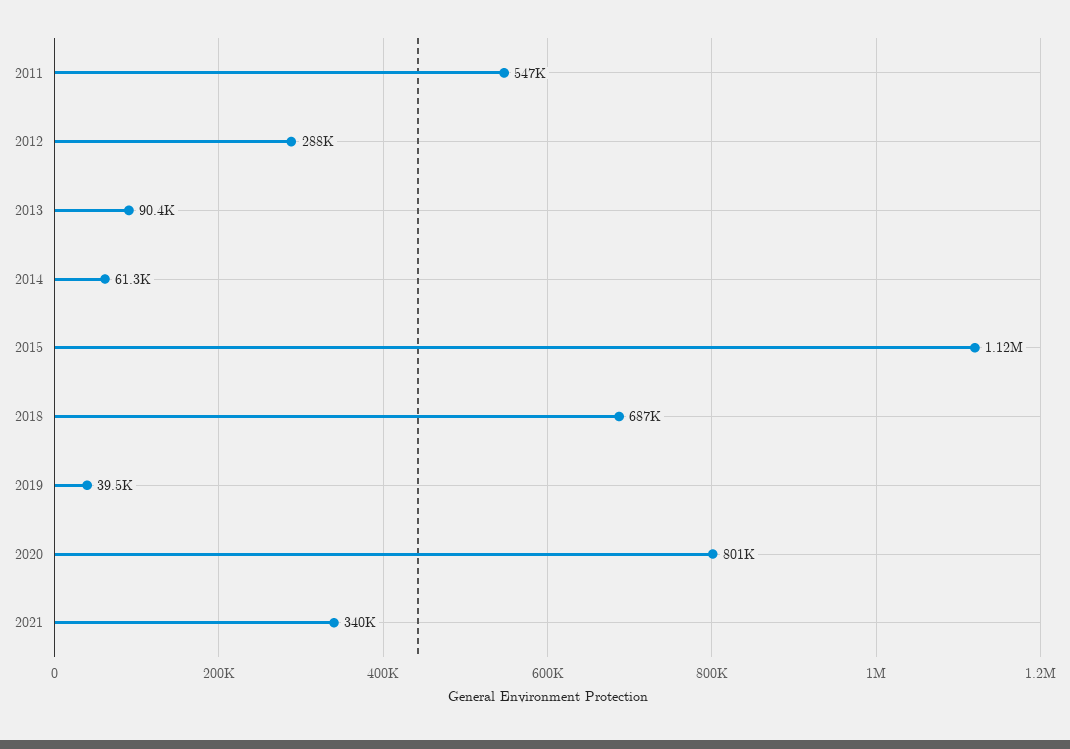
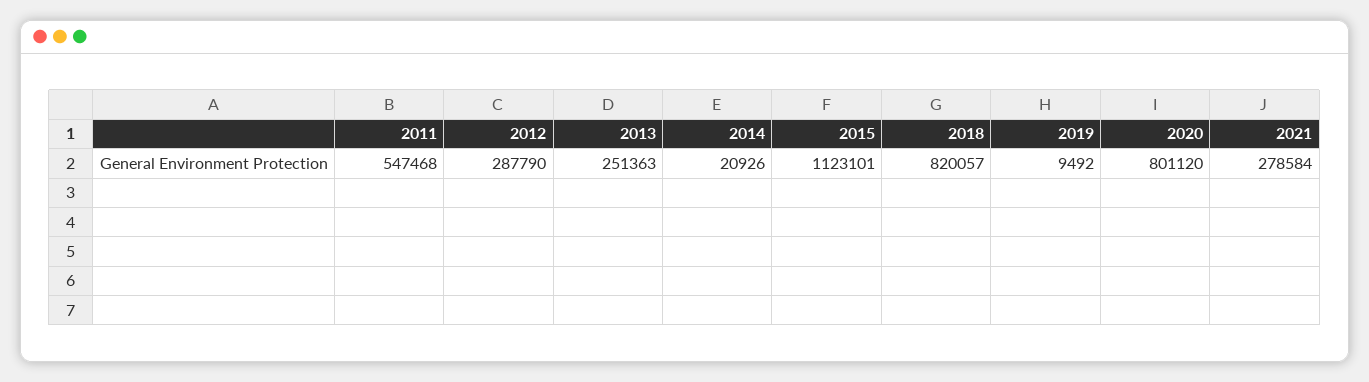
2013: 90400 -> 251363
2014: 61300 -> 20926
2018: 687000 -> 820057
2019: 39500 -> 9492
2021: 340000 -> 278584

